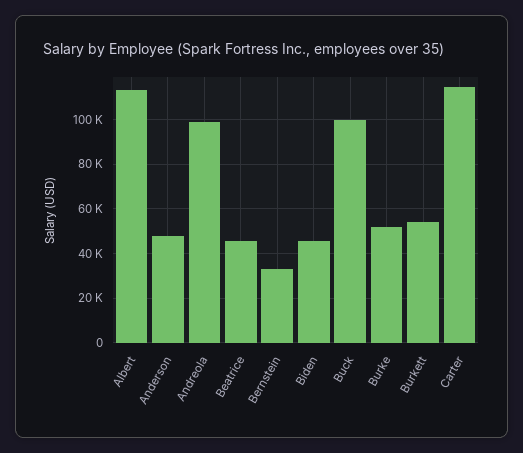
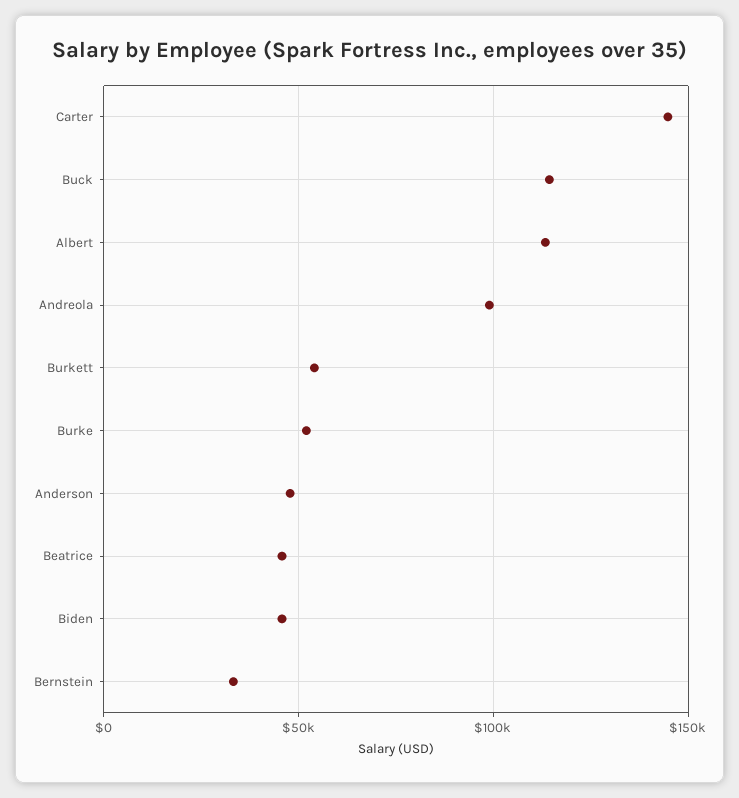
Buck: 100000 -> 115000
Carter: 115000 -> 145000

